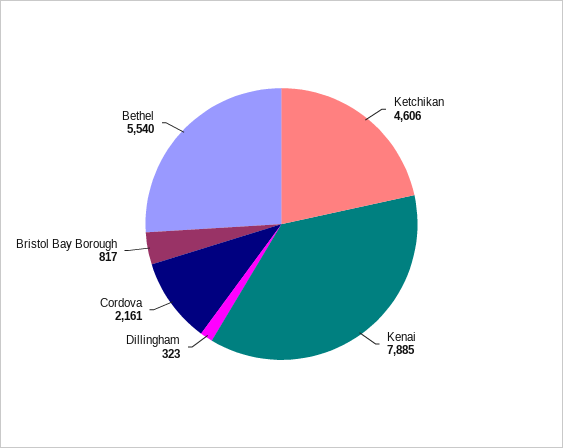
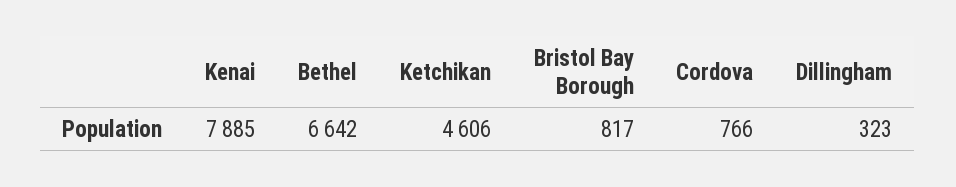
Cordova: 2161 -> 766
Bethel: 5540 -> 6642

